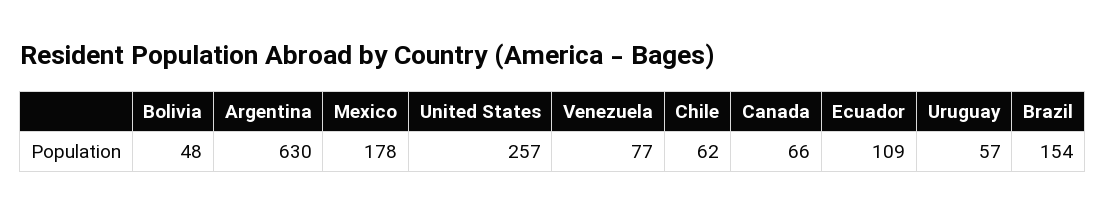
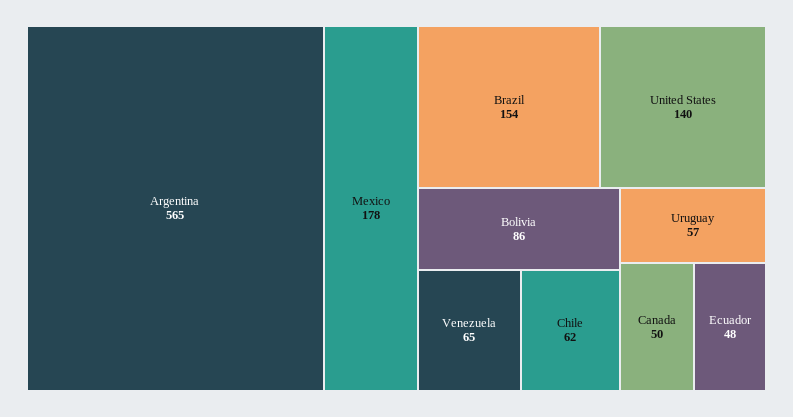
Bolivia: 48 -> 86
Argentina: 630 -> 565
United States: 257 -> 140
Venezuela: 77 -> 65
Canada: 66 -> 50
Ecuador: 109 -> 48

